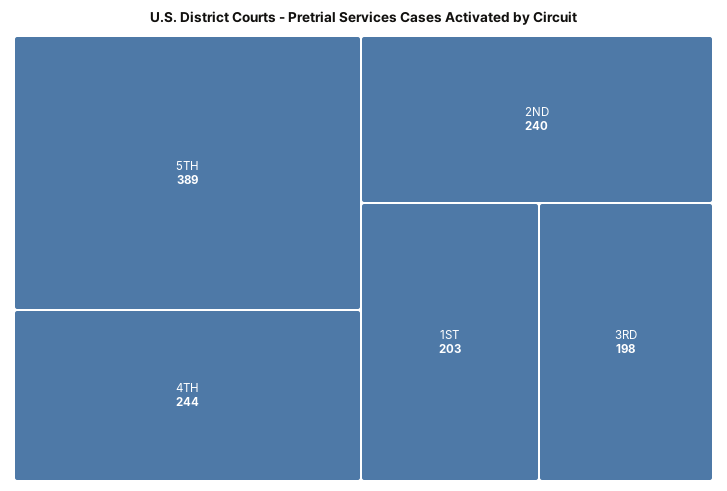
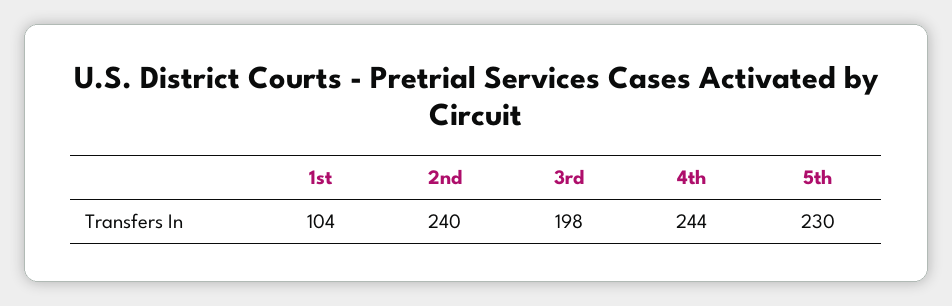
5TH: 389 -> 230
1ST: 203 -> 104

